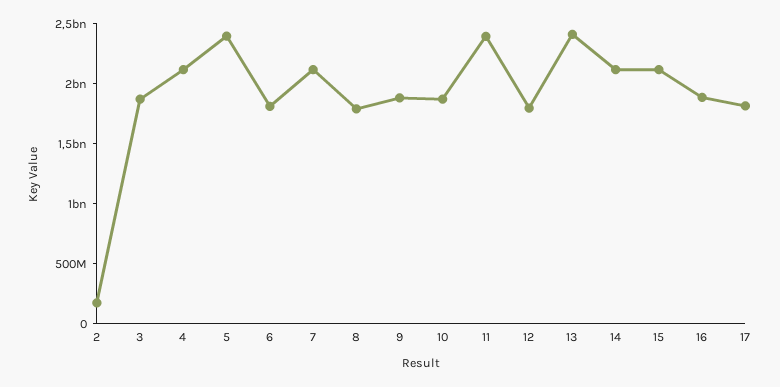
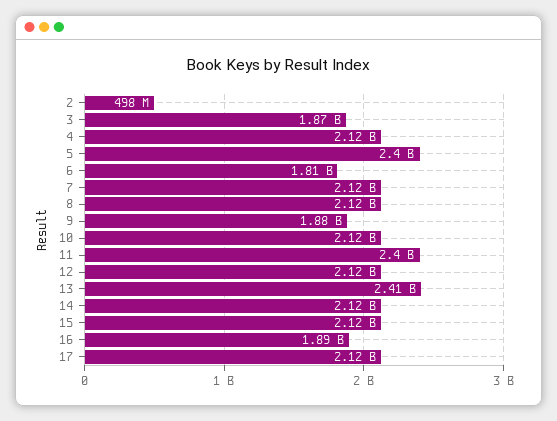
2: 200000000 -> 498000000
8: 1800000000 -> 2120000000
10: 1900000000 -> 2120000000
12: 1800000000 -> 2120000000
17: 1800000000 -> 2120000000

